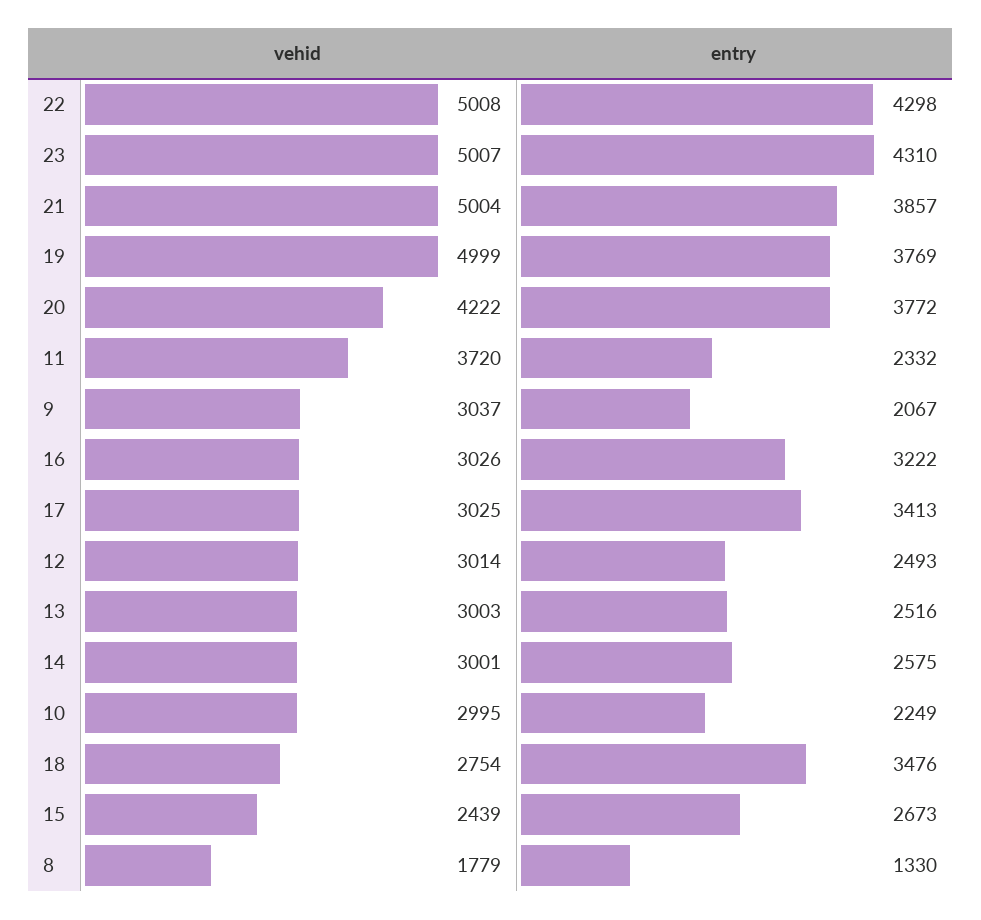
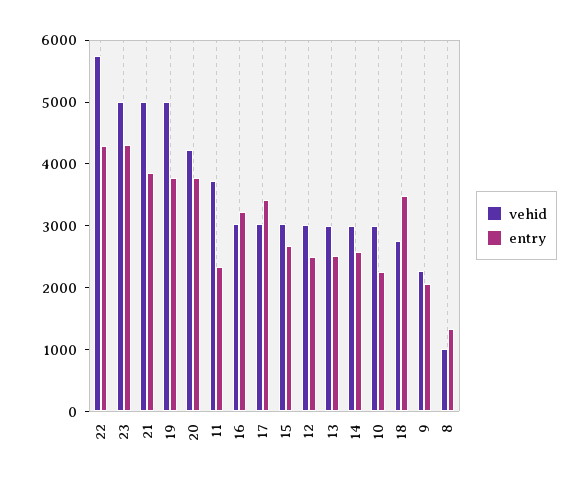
vehid, 22: 5008 -> 5800
vehid, 9: 3037 -> 2200
vehid, 15: 2439 -> 3000
vehid, 8: 1779 -> 1000

